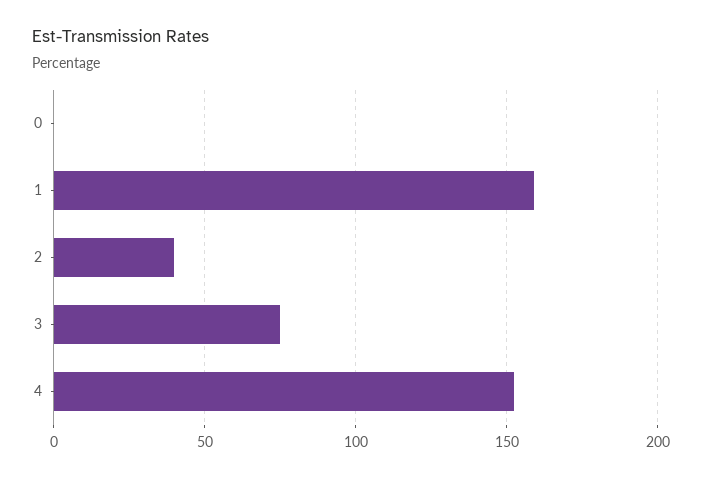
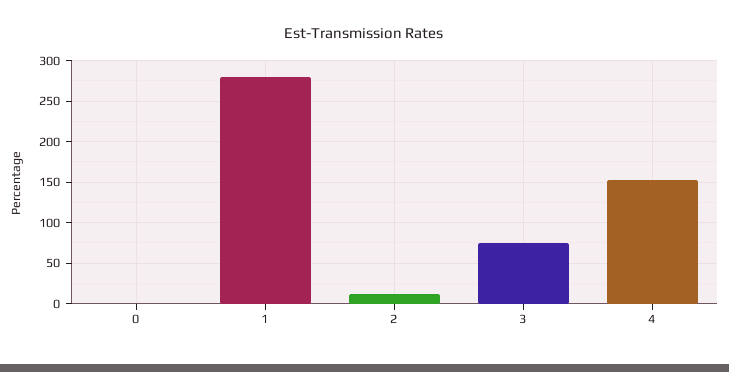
1: 160 -> 280
2: 40 -> 10

